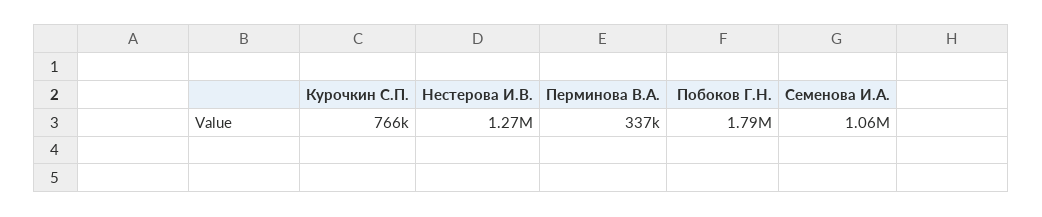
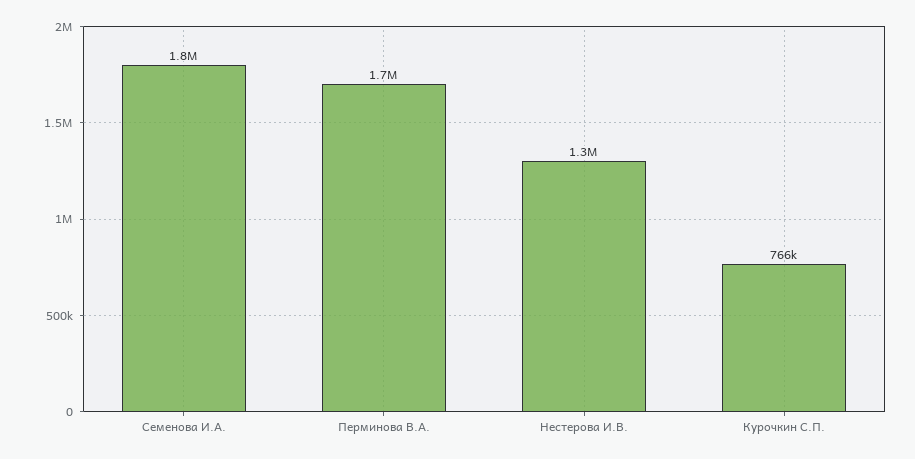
Перминова В.А.: 337000 -> 1700000
Побоков Г.Н.: 1790000 -> none
Семенова И.А.: 1060000 -> 1800000

